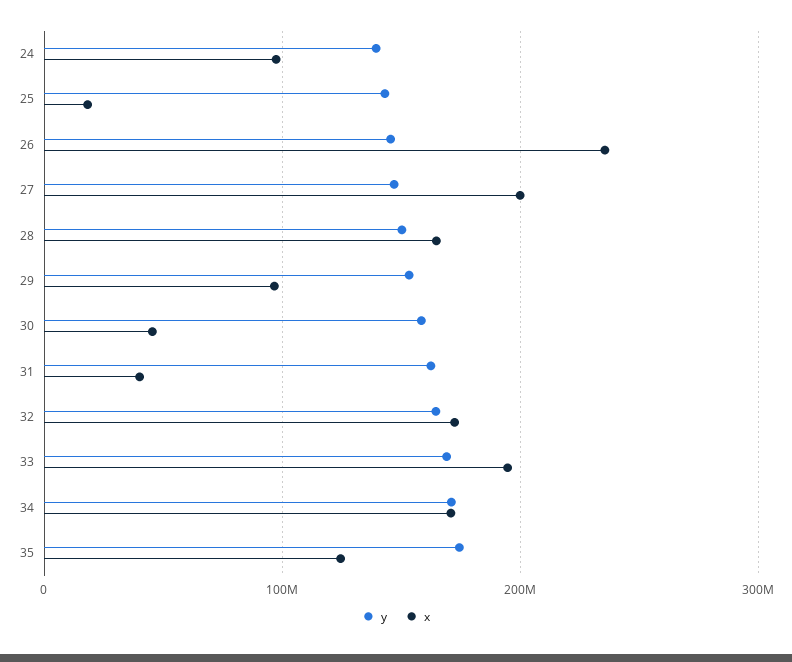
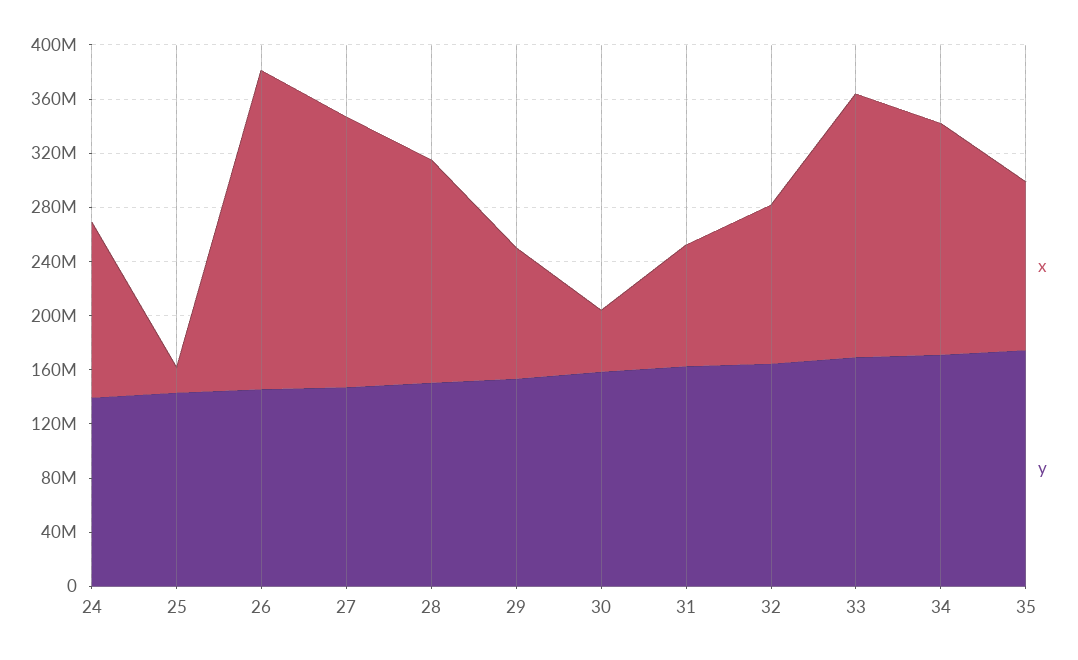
x, 24: 100000000 -> 130000000
x, 31: 40000000 -> 90000000
x, 32: 170000000 -> 120000000

